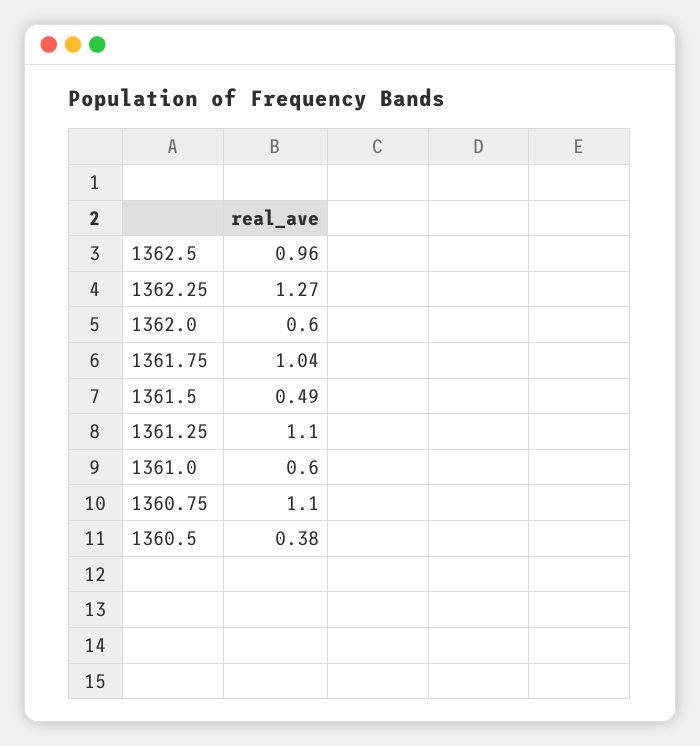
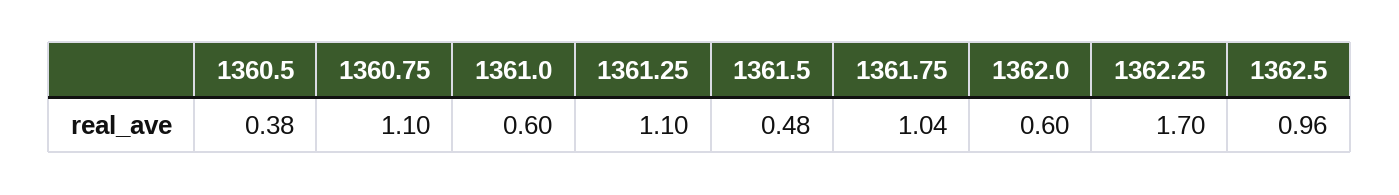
1362.25: 1.27 -> 1.7
1361.5: 0.49 -> 0.48

